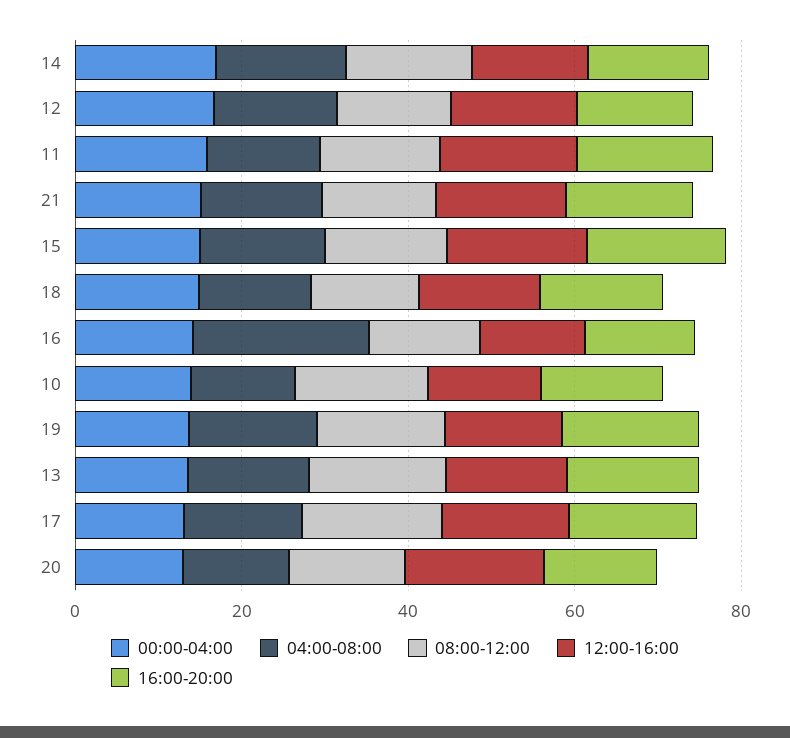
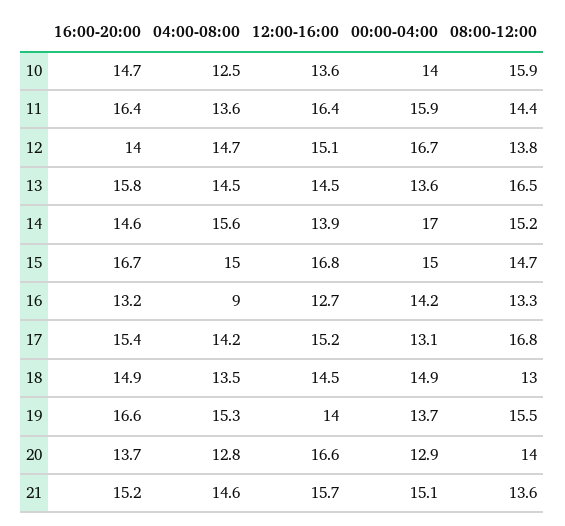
04:00-08:00, 16: 20 -> 9

